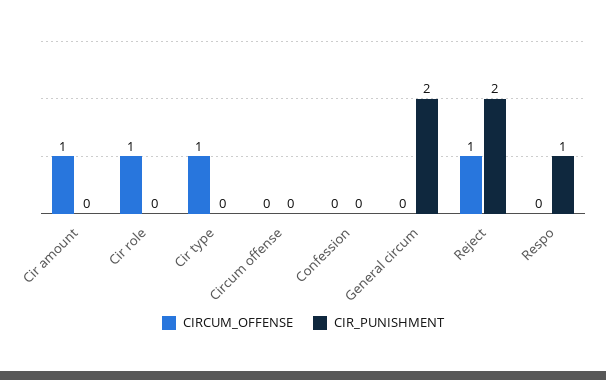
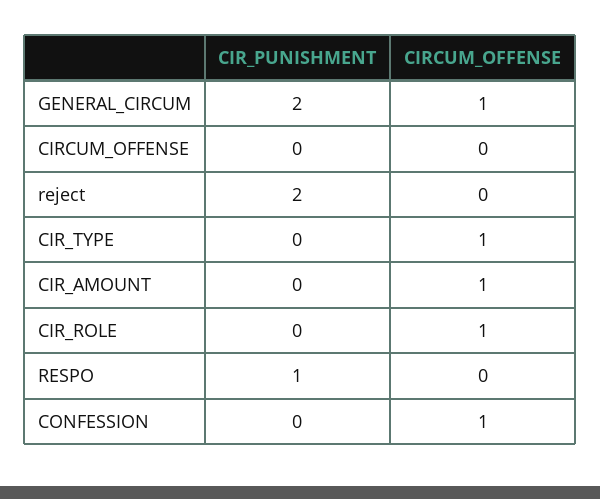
CIRCUM_OFFENSE, Confession: 0 -> 1
CIRCUM_OFFENSE, General circum: 0 -> 1
CIRCUM_OFFENSE, Reject: 1 -> 0

